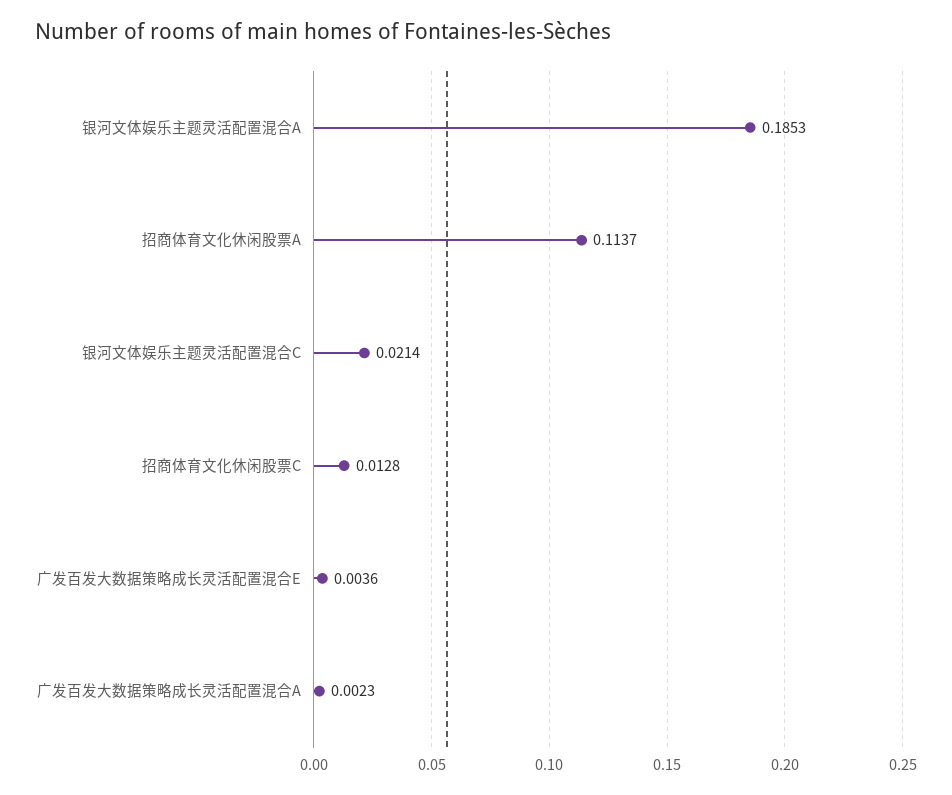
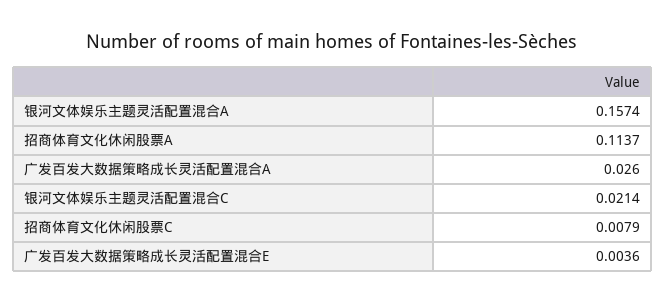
银河文体娱乐主题灵活配置混合A: 0.1853 -> 0.1574
招商体育文化休闲股票C: 0.0128 -> 0.0079
广发百发大数据策略成长灵活配置混合A: 0.0023 -> 0.026

